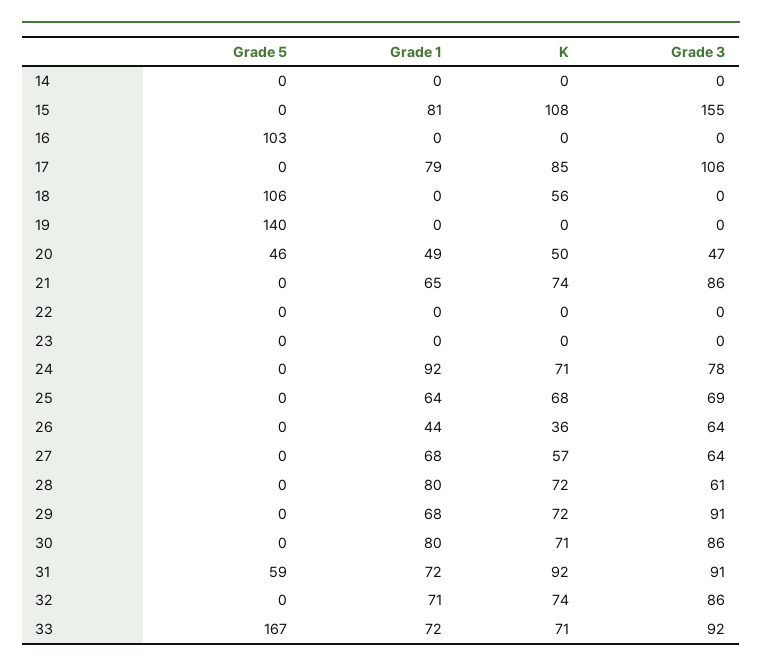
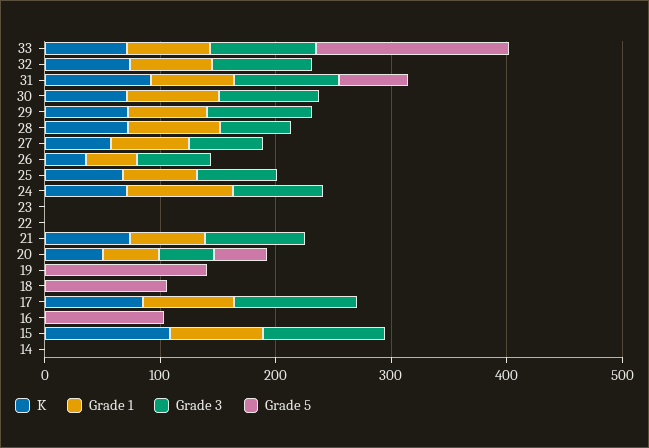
Grade 3, 15: 155 -> 100
K, 18: 56 -> 0

